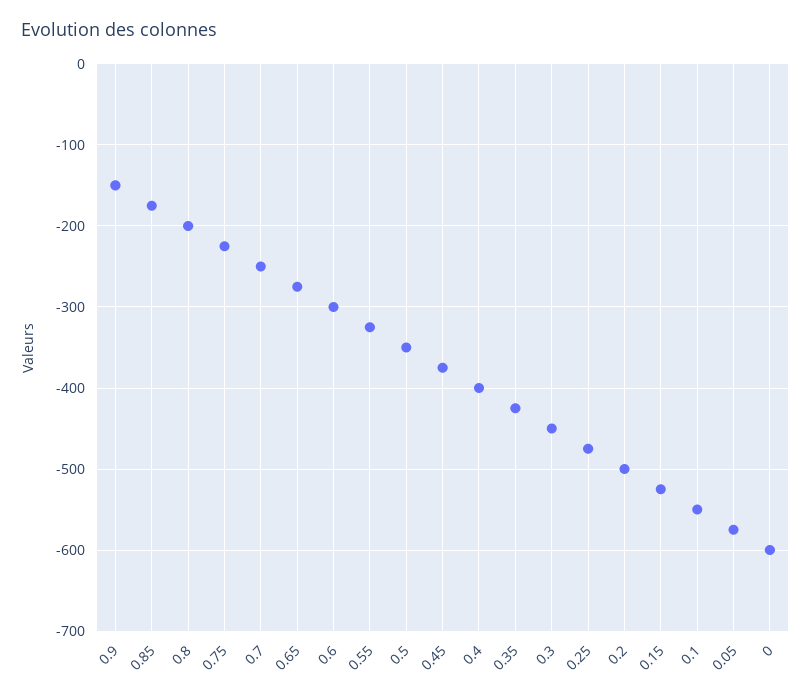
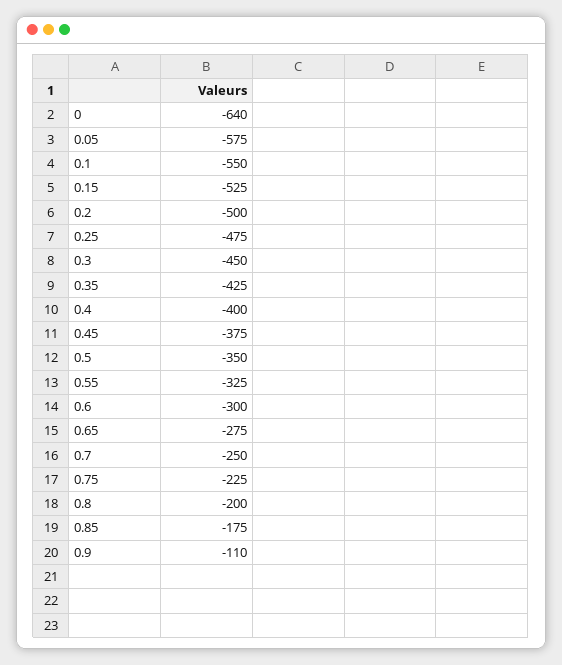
0.9: -150 -> -110
0: -600 -> -640

